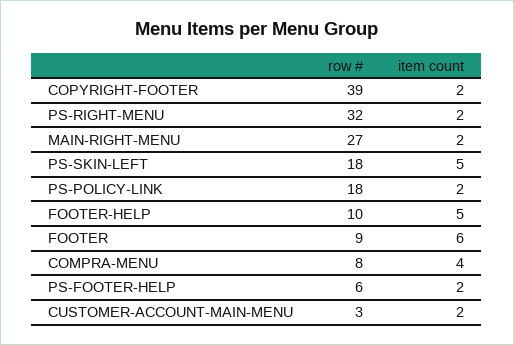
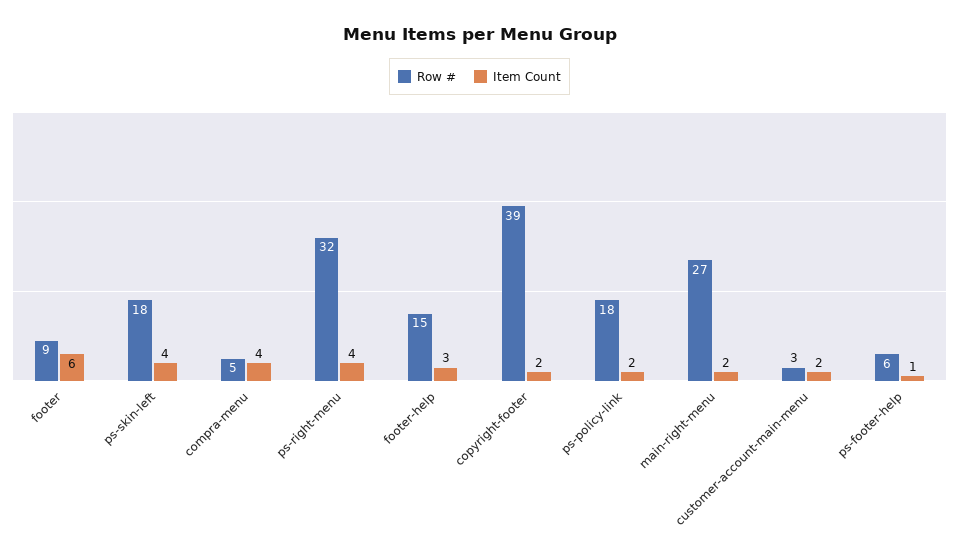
item count, PS-RIGHT-MENU: 2 -> 4
item count, PS-SKIN-LEFT: 5 -> 4
row #, FOOTER-HELP: 10 -> 15
item count, FOOTER-HELP: 5 -> 3
row #, COMPRA-MENU: 8 -> 5
item count, PS-FOOTER-HELP: 2 -> 1

